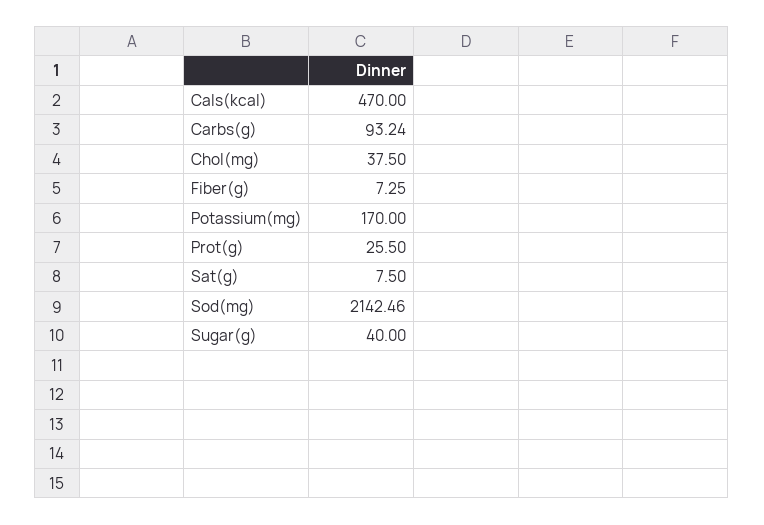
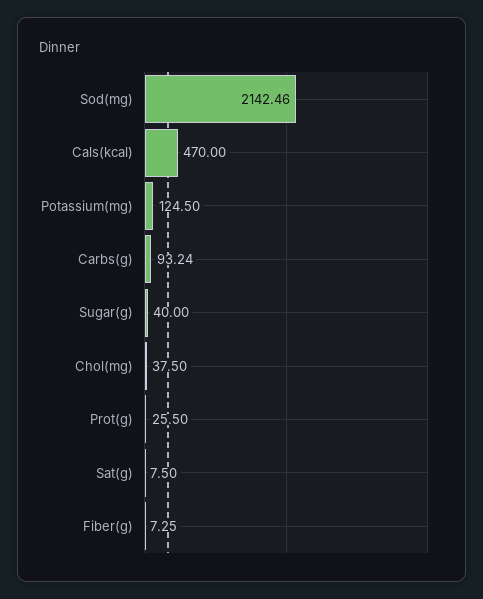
Potassium(mg): 170 -> 124.5

